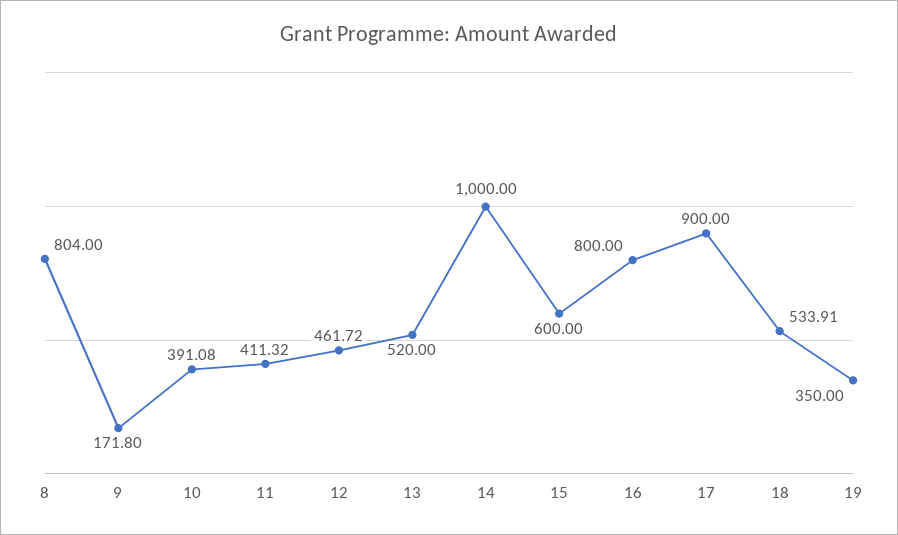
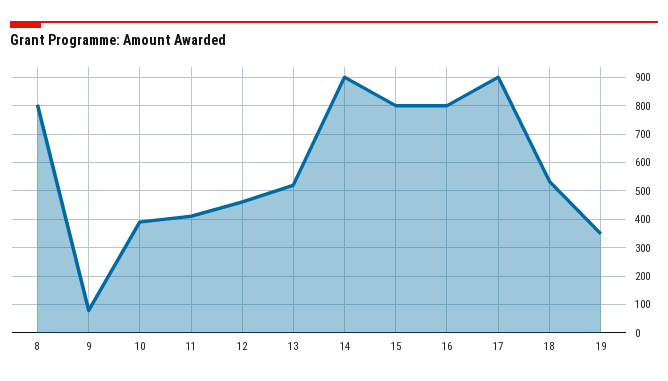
9: 171.8 -> 75
14: 1000 -> 900
15: 600 -> 800

